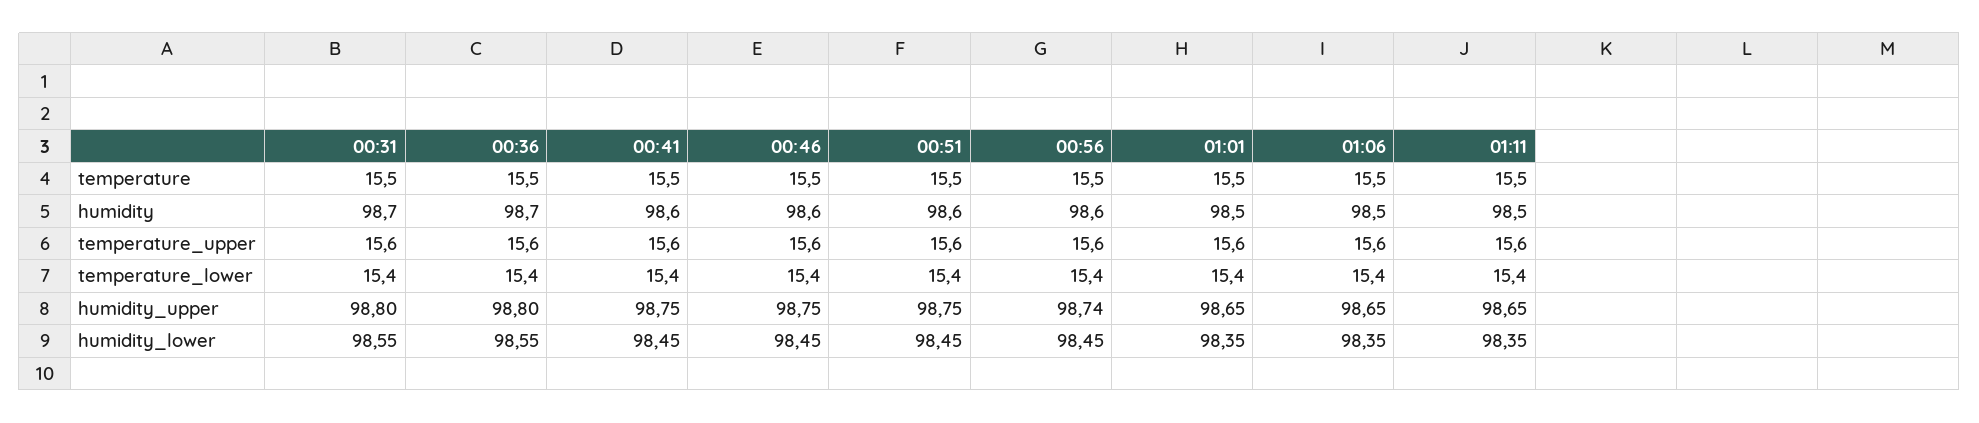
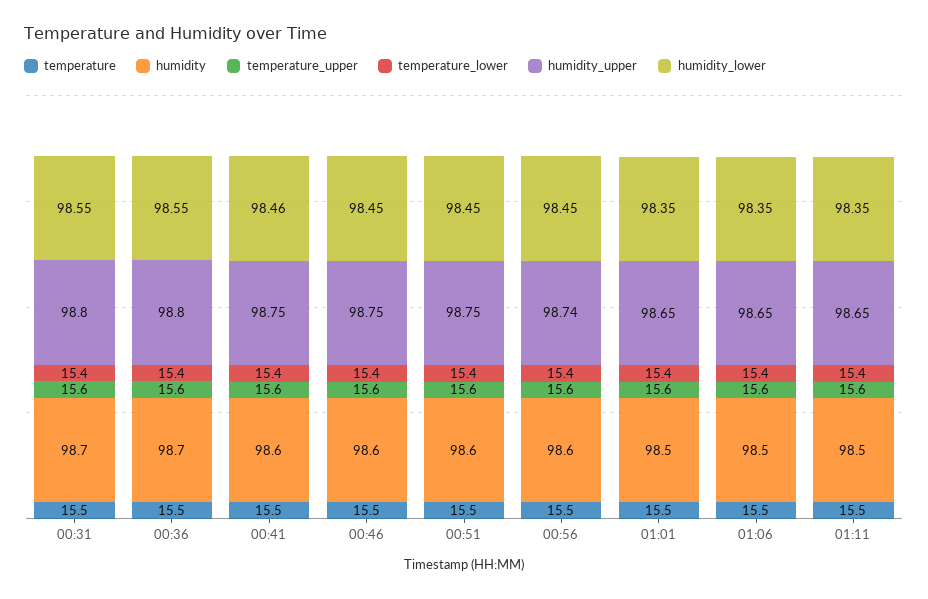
humidity_lower, 00:41: 98.45 -> 98.46

